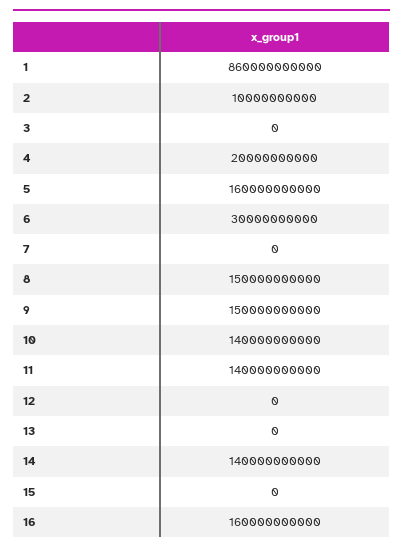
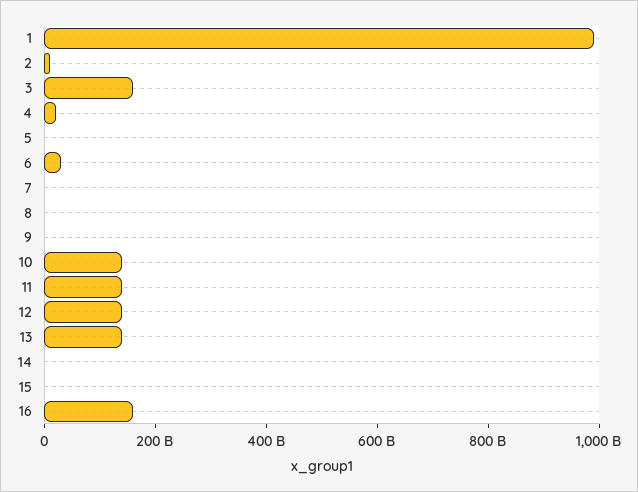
1: 860000000000 -> 1000000000000
3: 0 -> 150000000000
5: 160000000000 -> 0
8: 150000000000 -> 0
9: 150000000000 -> 0
12: 0 -> 150000000000
13: 0 -> 150000000000
14: 140000000000 -> 0

